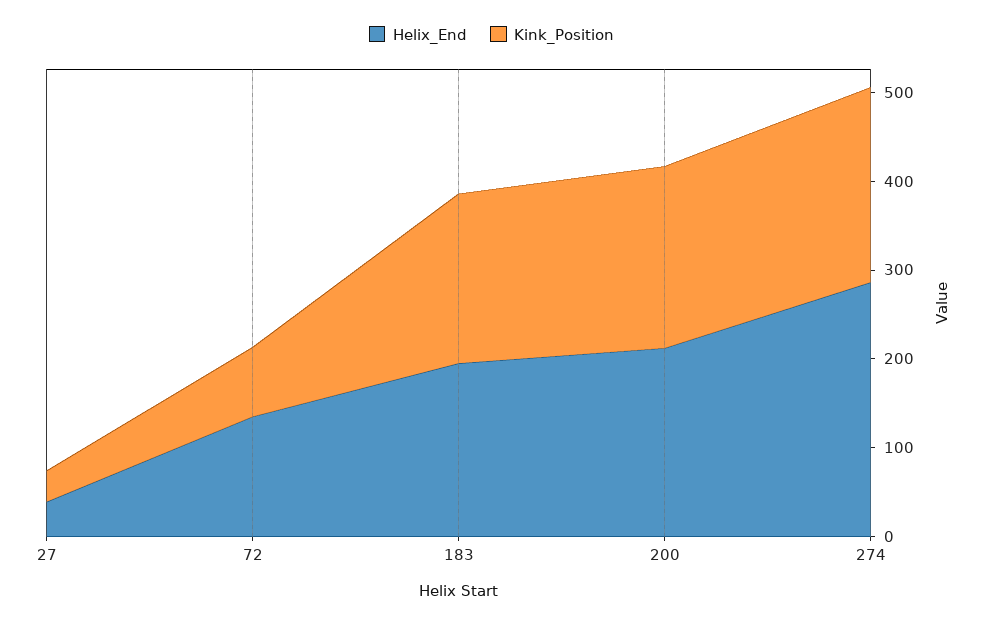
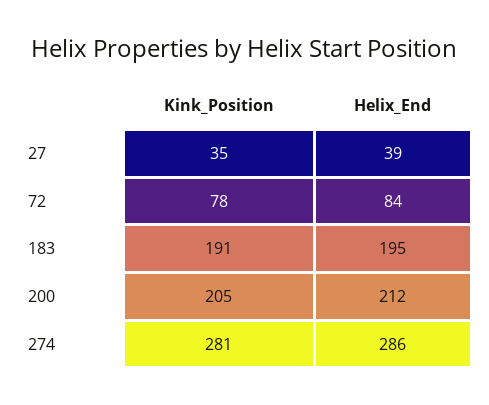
Helix_End, 72: 140 -> 84
Kink_Position, 274: 220 -> 281

